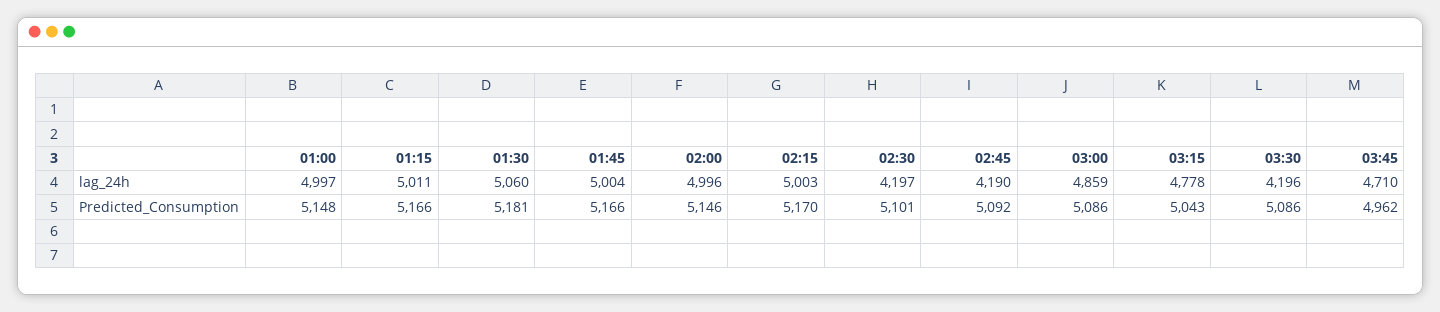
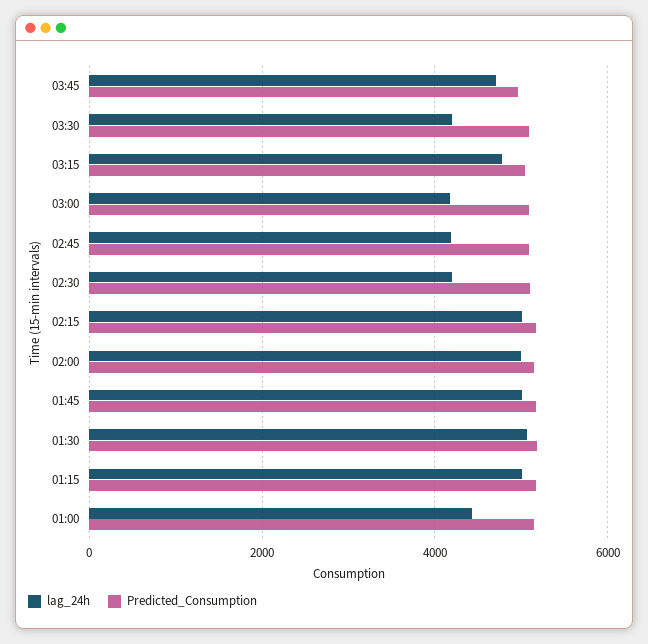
lag_24h, 01:00: 4997 -> 4400
lag_24h, 03:00: 4859 -> 4200

